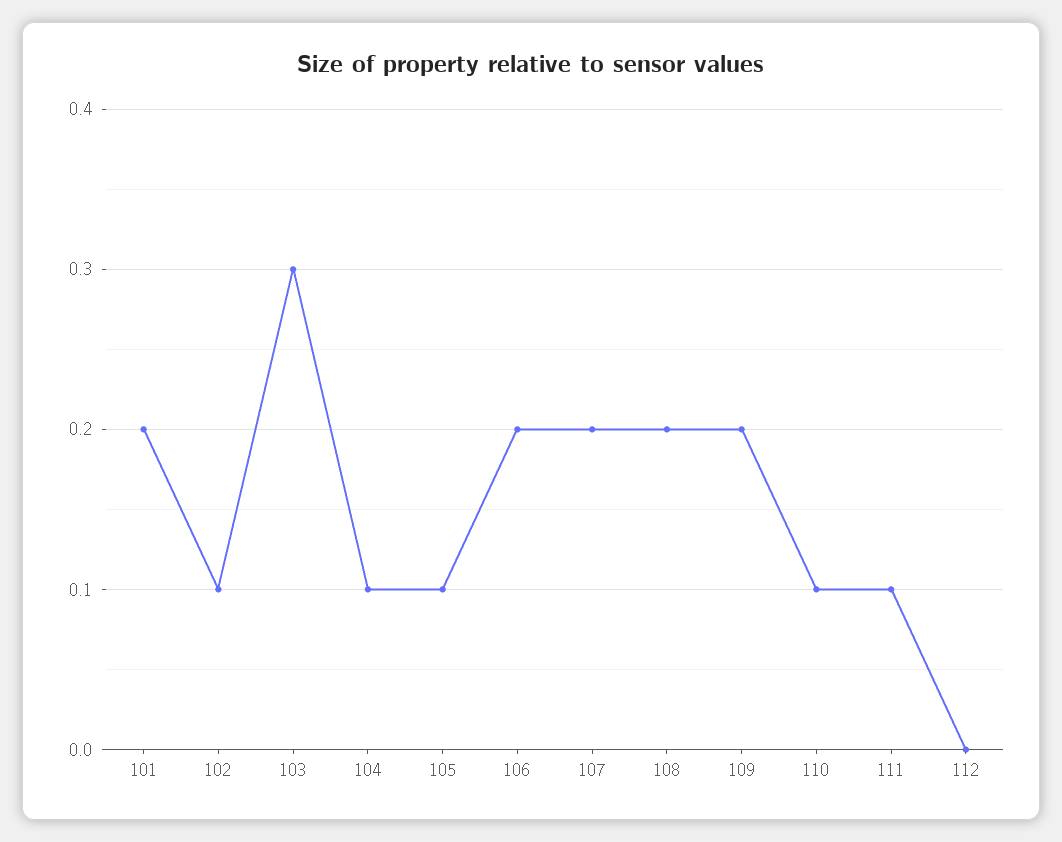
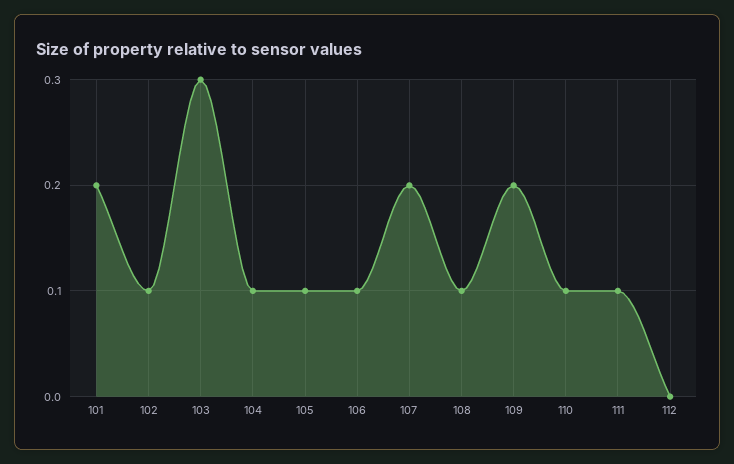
106: 0.2 -> 0.1
108: 0.2 -> 0.1

